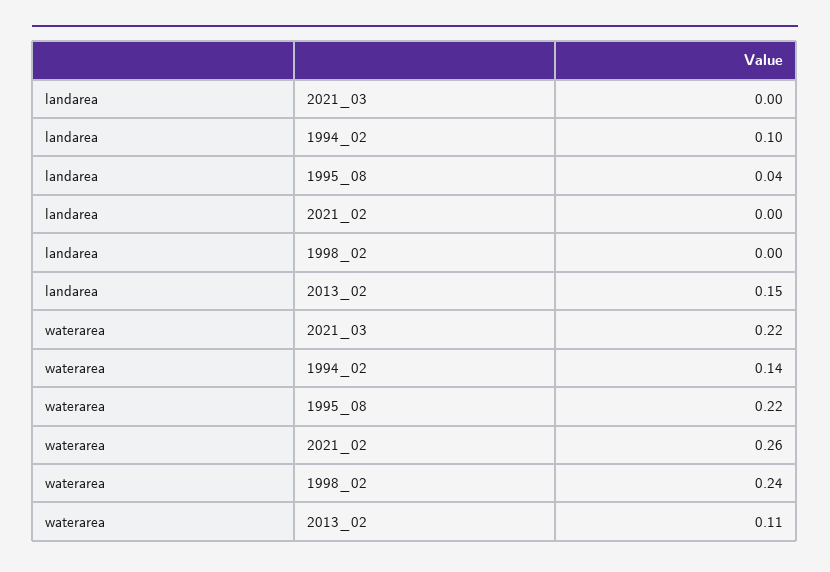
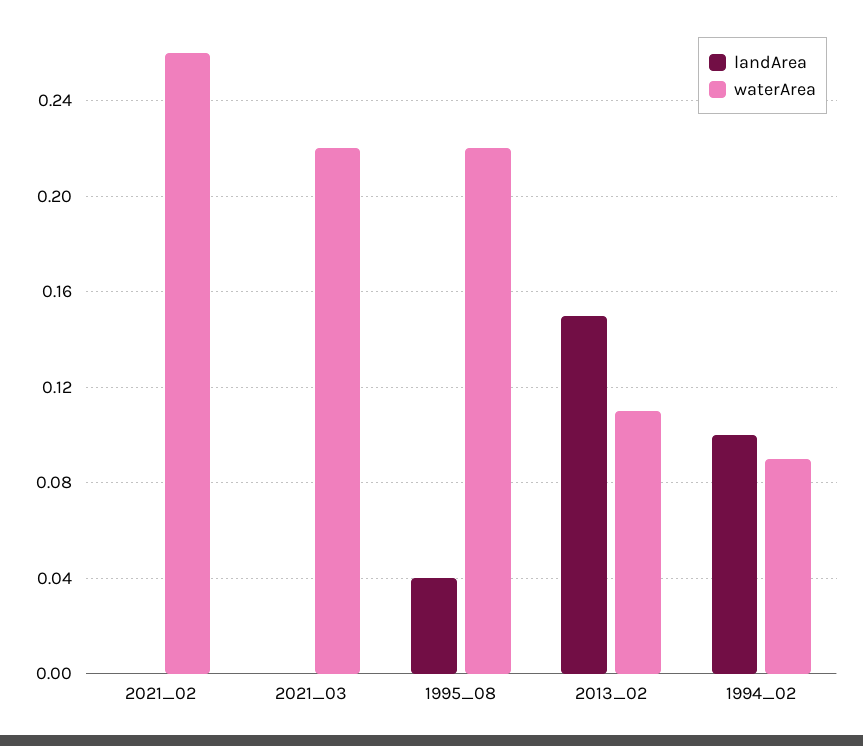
landarea, 1998_02: 0 -> none
waterarea, 1994_02: 0.14 -> 0.09
waterarea, 1998_02: 0.24 -> none

